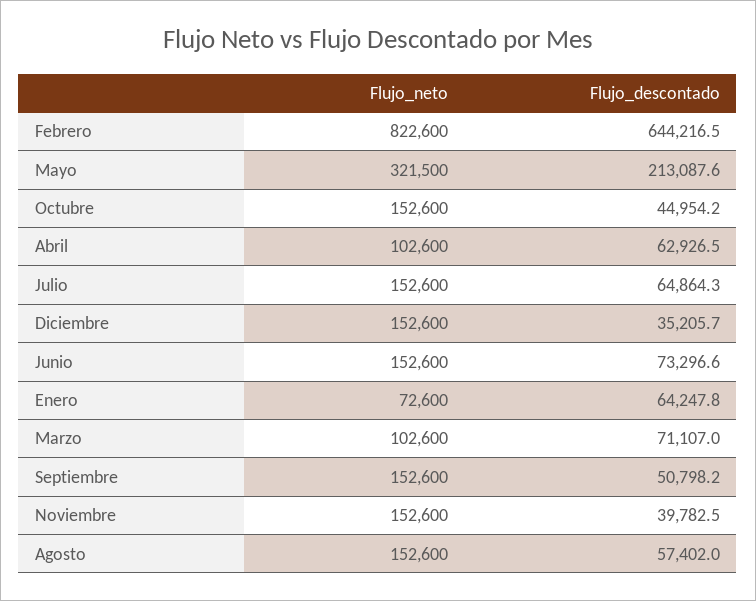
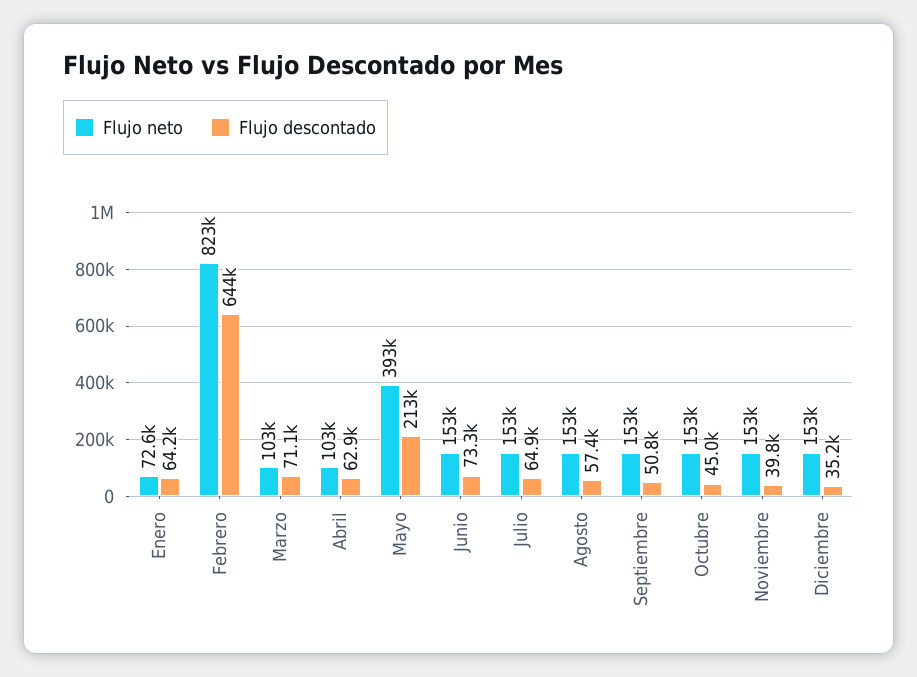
Flujo_neto, Mayo: 321500 -> 393000

